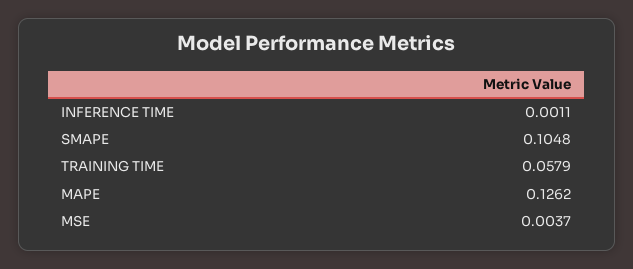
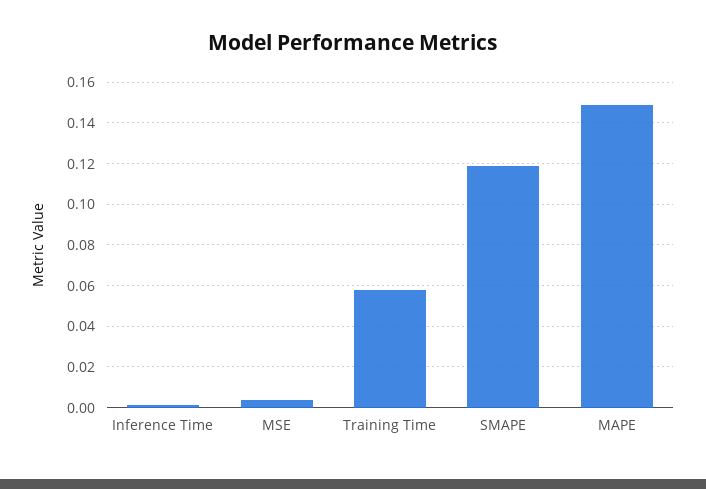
SMAPE: 0.1048 -> 0.12
MAPE: 0.1262 -> 0.15

